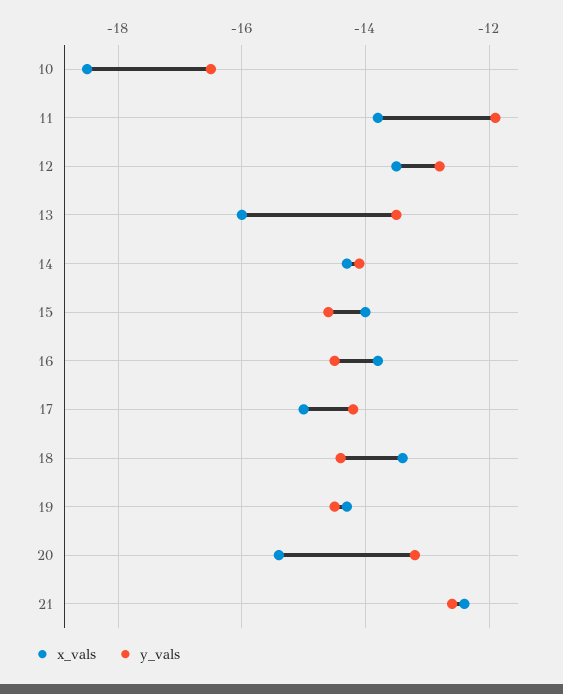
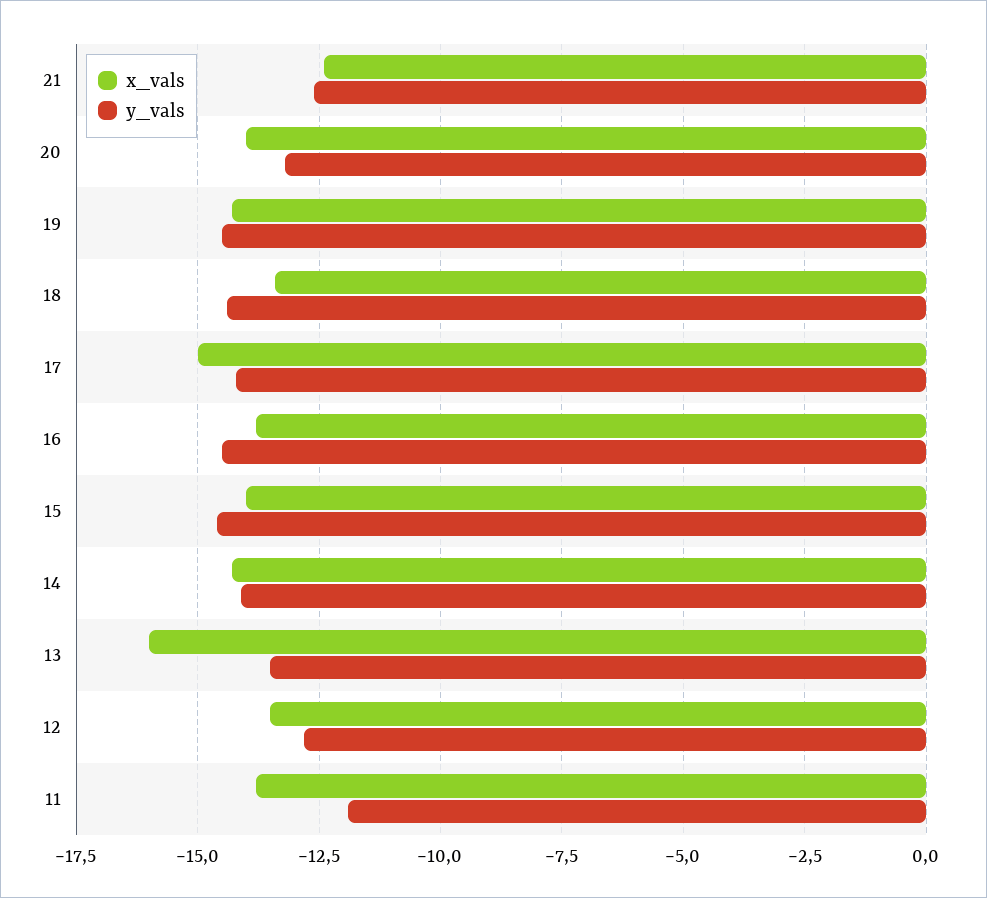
x_vals, 10: -18.5 -> none
y_vals, 10: -16.5 -> none
x_vals, 20: -15.5 -> -14

